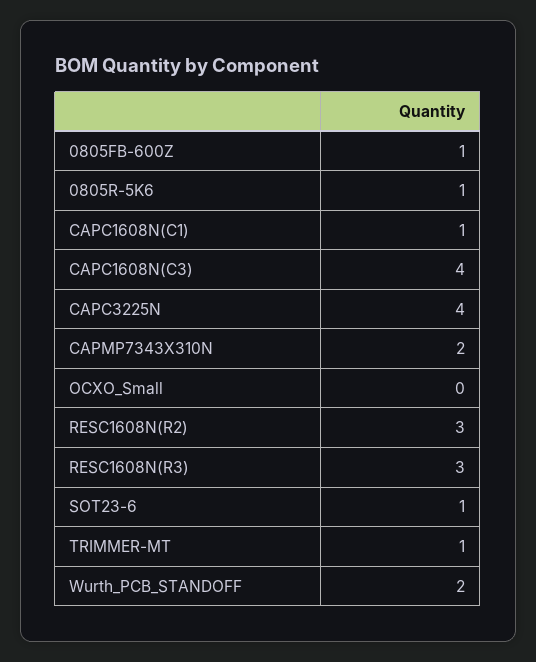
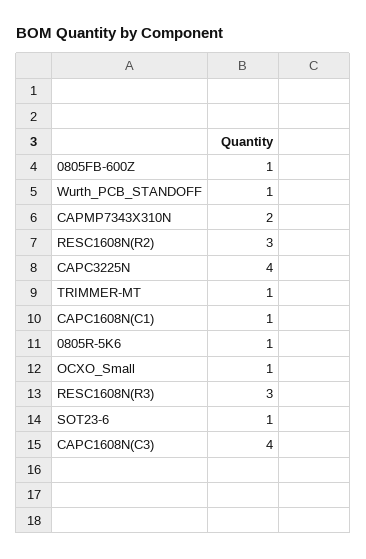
OCXO_Small: 0 -> 1
Wurth_PCB_STANDOFF: 2 -> 1

